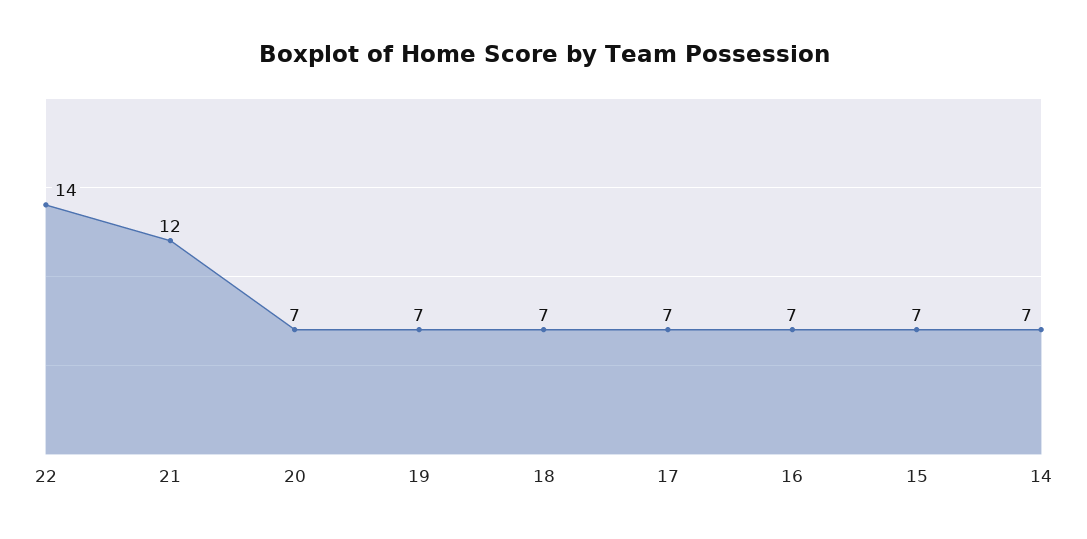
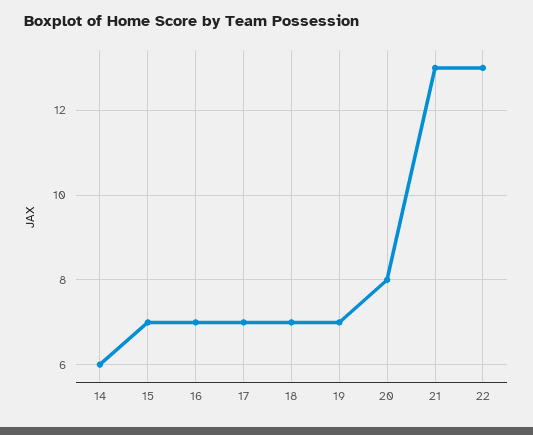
22: 14 -> 13
21: 12 -> 13
20: 7 -> 8
14: 7 -> 6

